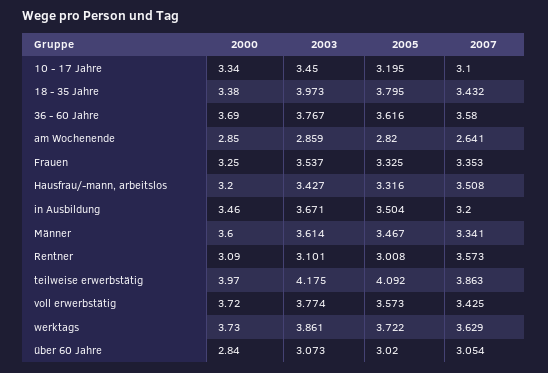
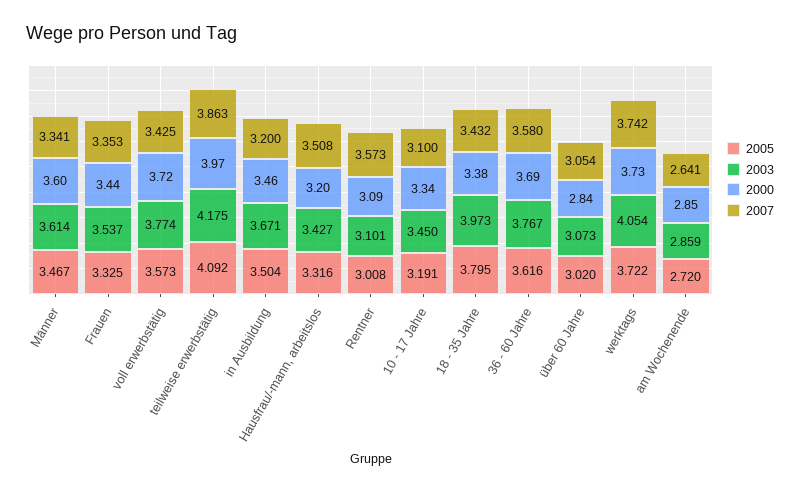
2005, 10 - 17 Jahre: 3.195 -> 3.191
2005, am Wochenende: 2.82 -> 2.72
2000, Frauen: 3.25 -> 3.44
2003, werktags: 3.861 -> 4.054
2007, werktags: 3.629 -> 3.742

